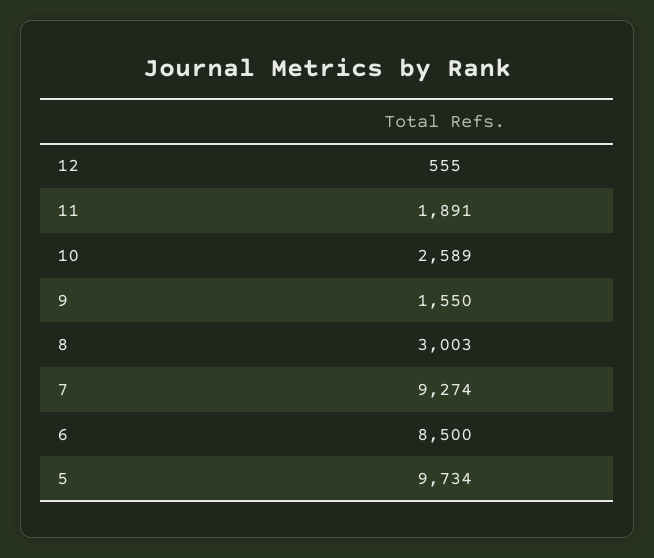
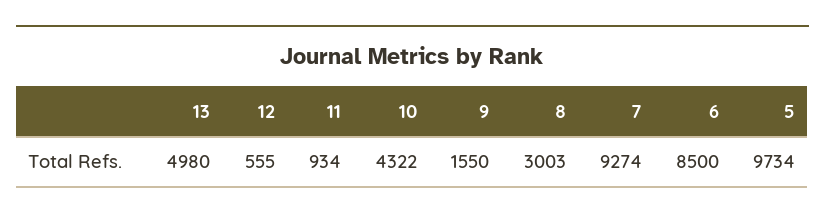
11: 1891 -> 934
10: 2589 -> 4322
13: none -> 4980

